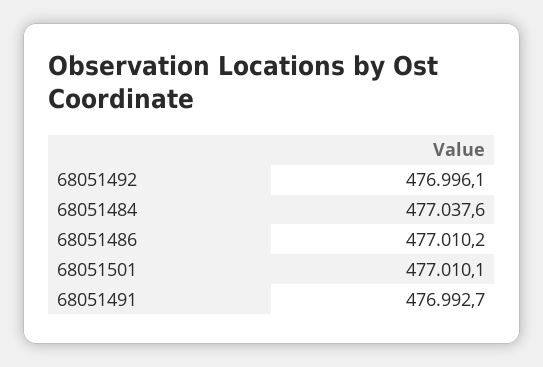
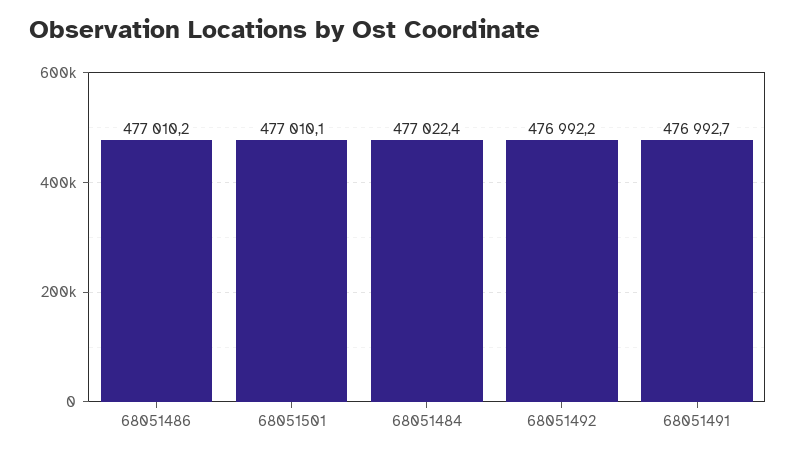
68051492: 476996.1 -> 476992.2
68051484: 477037.6 -> 477022.4

